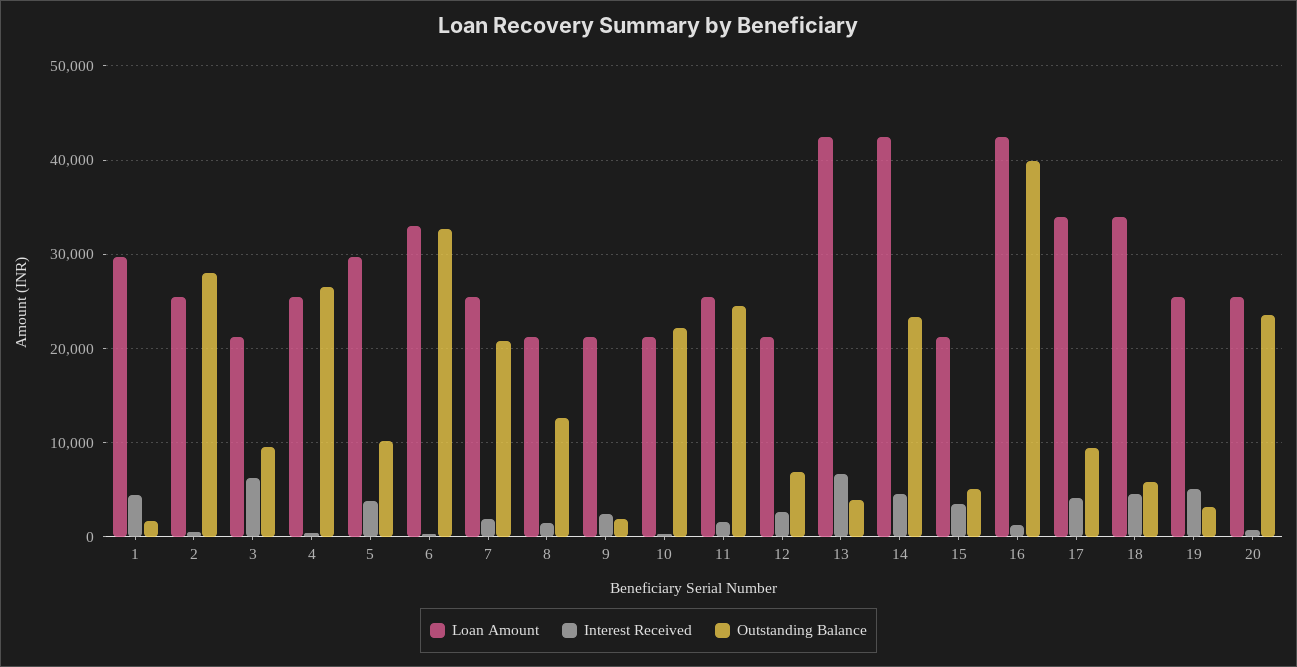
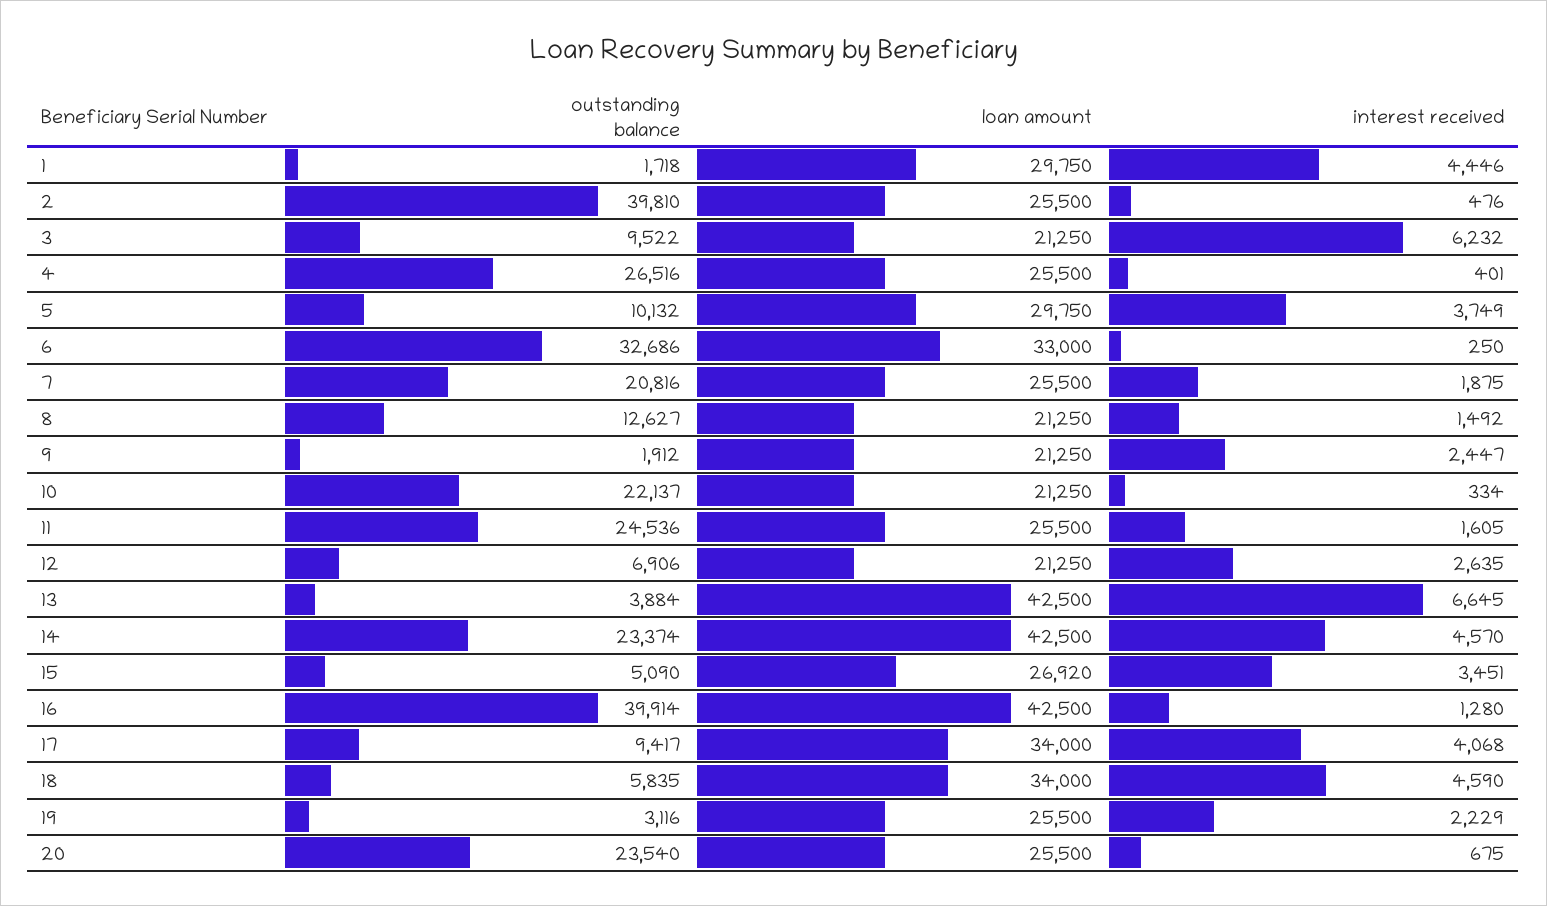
Outstanding Balance, 2: 28000 -> 39810
Loan Amount, 15: 21000 -> 26920
Interest Received, 19: 5000 -> 2229

